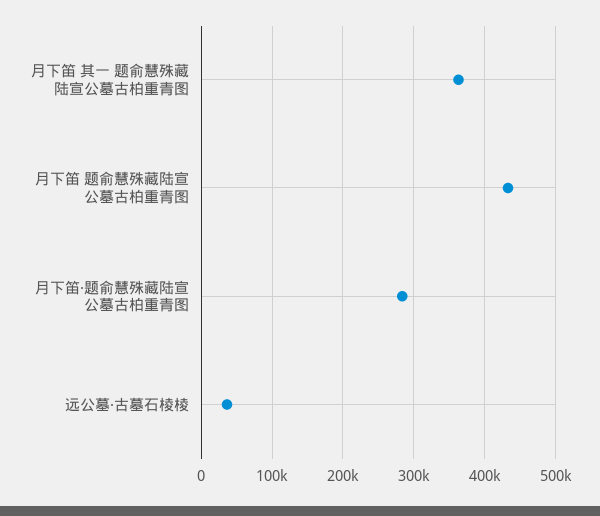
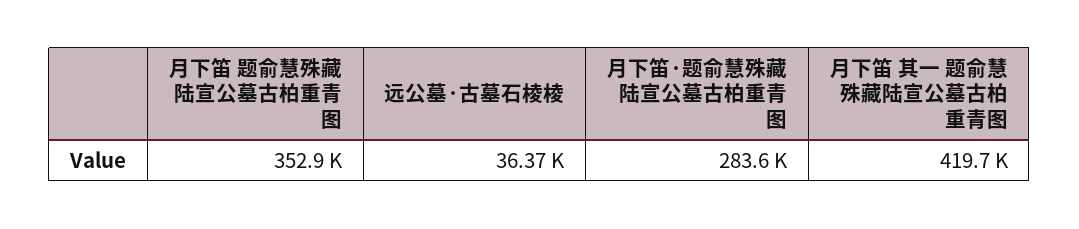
月下笛 其一 题俞慧殊藏陆宣公墓古柏重青图: 360000 -> 419700
月下笛 题俞慧殊藏陆宣公墓古柏重青图: 430000 -> 352900

